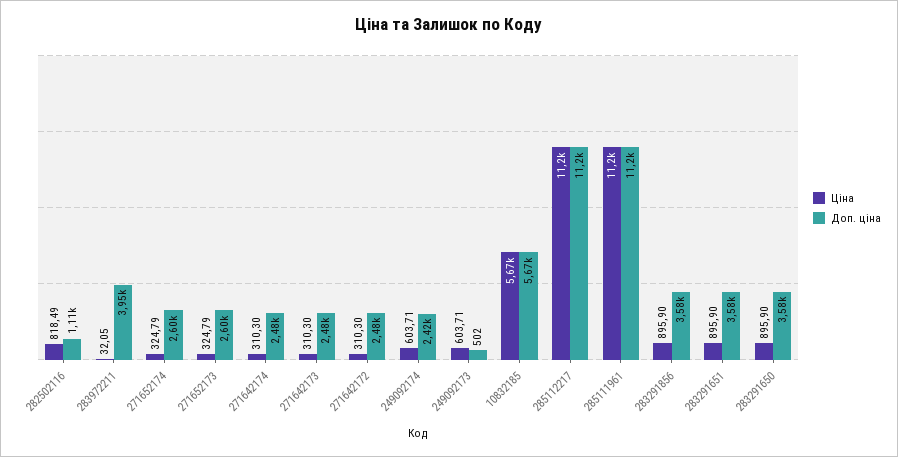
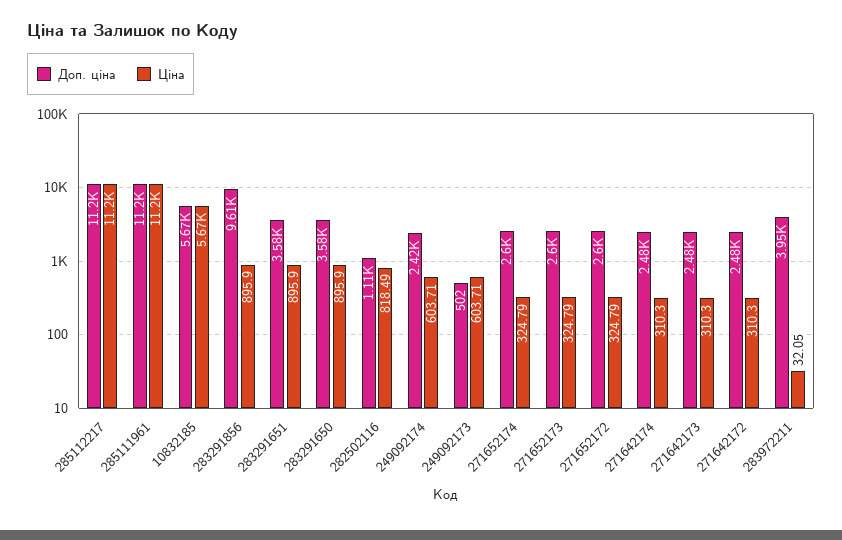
Доп. ціна, 283291856: 3580 -> 9610
Доп. ціна, 271652172: none -> 2600
Ціна, 271652172: none -> 324.79

